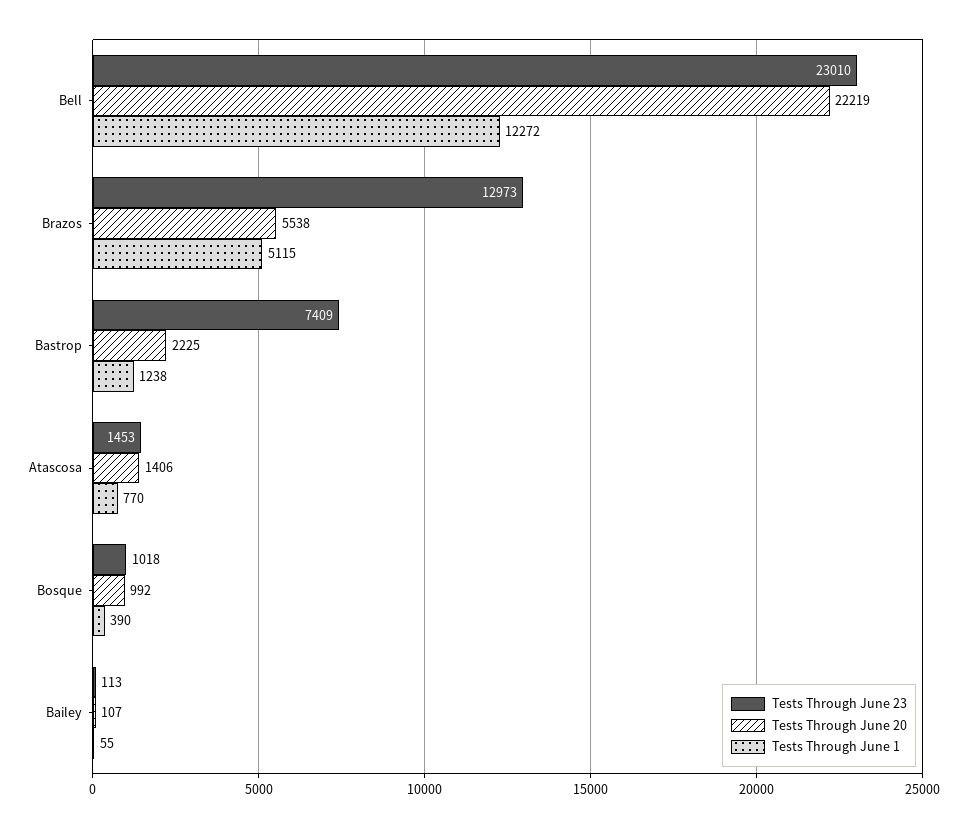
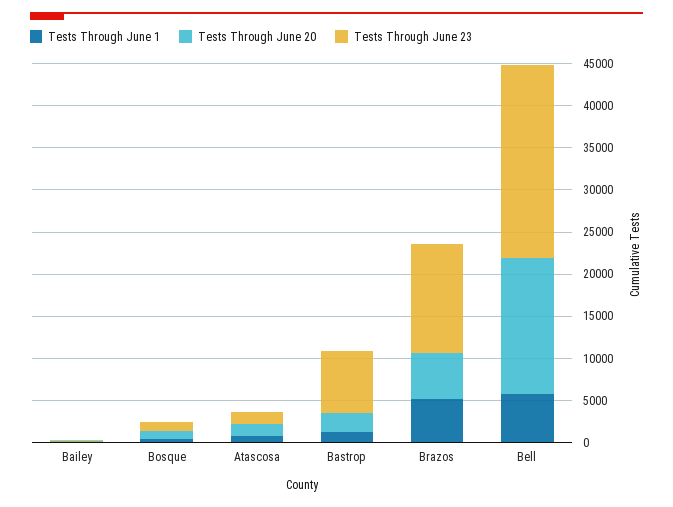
Tests Through June 20, Bell: 22219 -> 16000
Tests Through June 1, Bell: 12272 -> 6000

